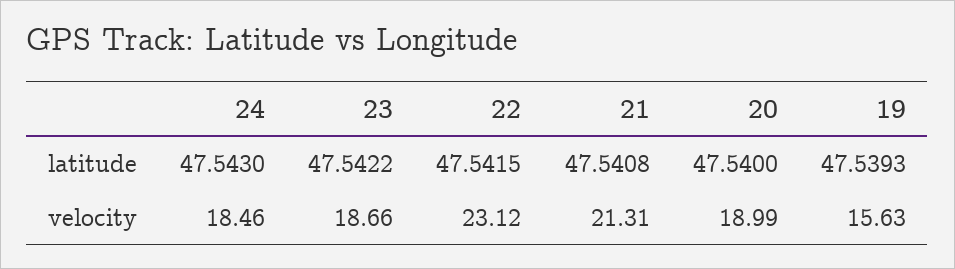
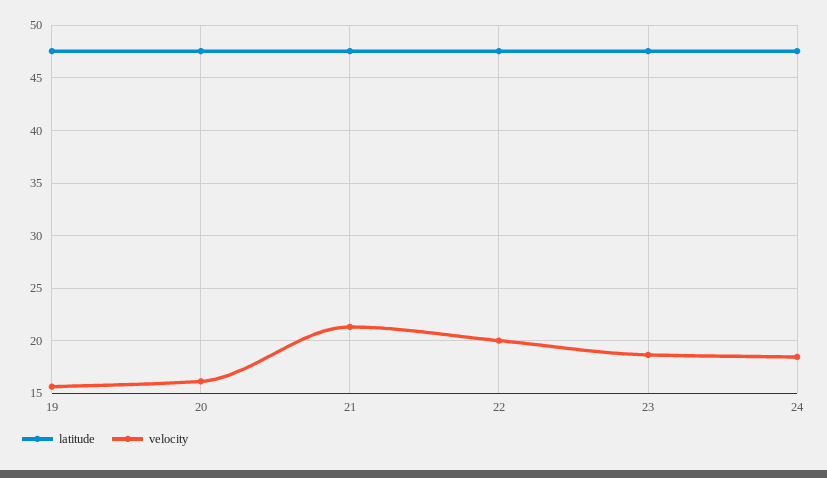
velocity, 22: 23.12 -> 20
velocity, 20: 18.99 -> 16

